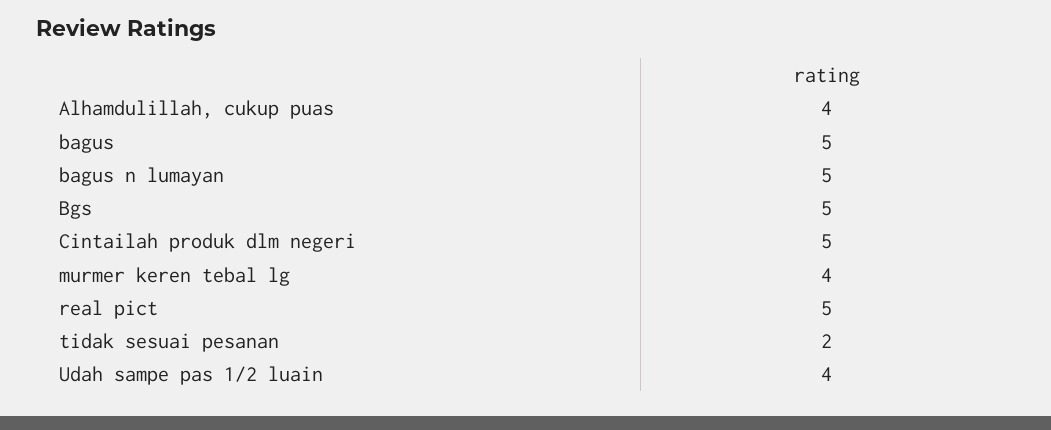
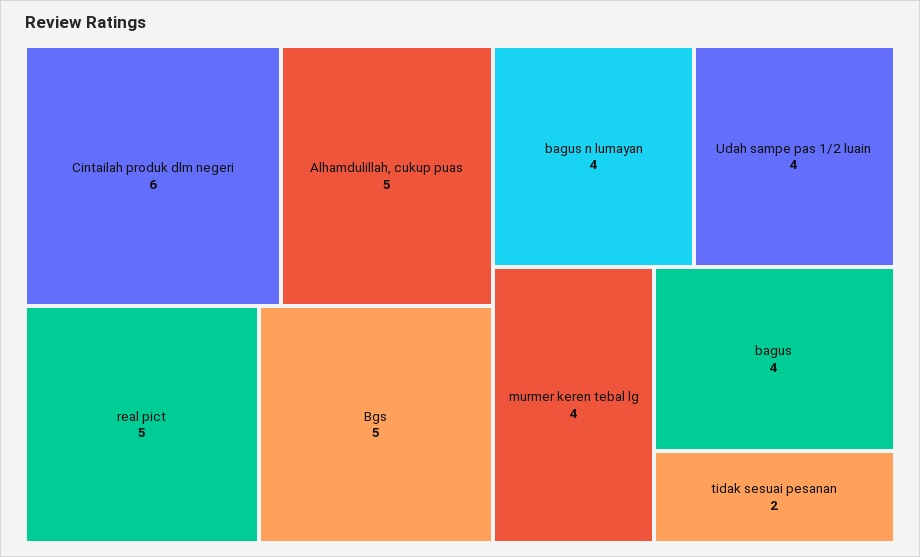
Alhamdulillah, cukup puas: 4 -> 5
bagus: 5 -> 4
bagus n lumayan: 5 -> 4
Cintailah produk dlm negeri: 5 -> 6

